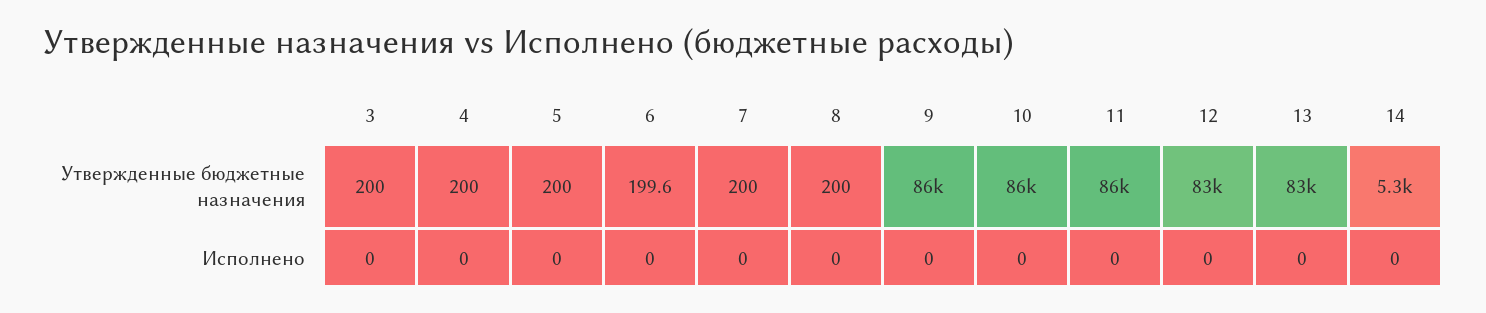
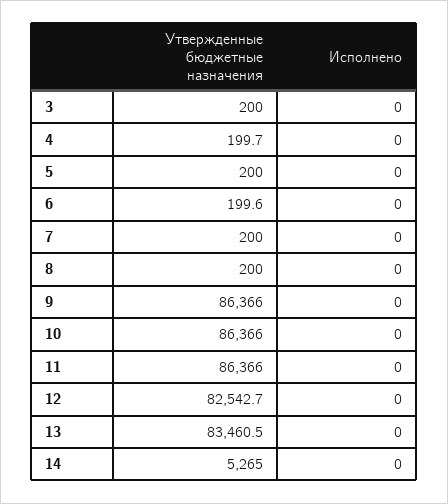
4, Утвержденные бюджетные назначения: 200 -> 199.7

